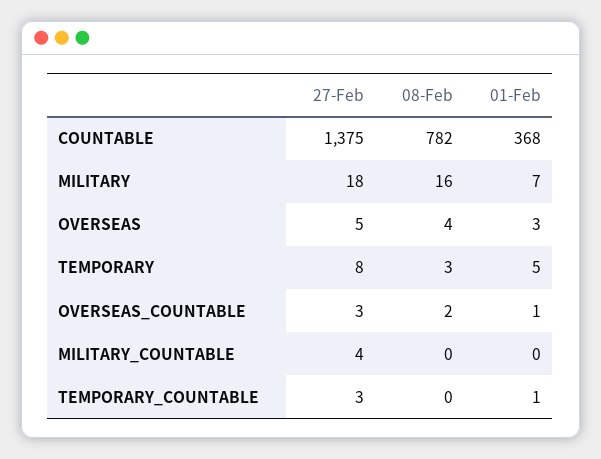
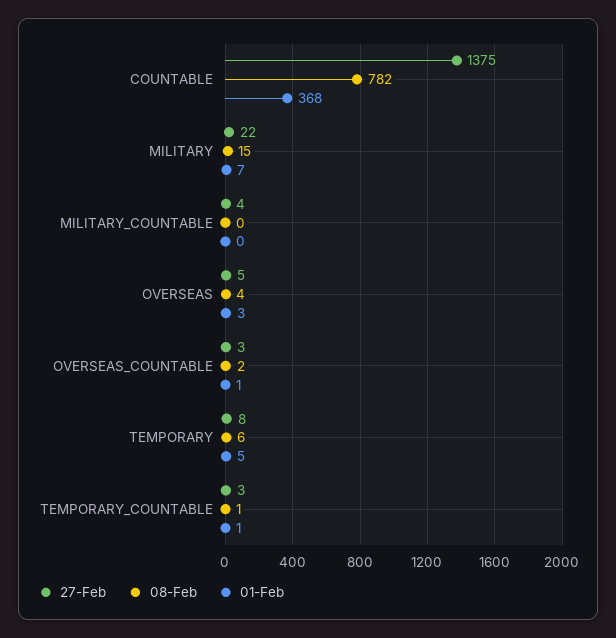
27-Feb, MILITARY: 18 -> 22
08-Feb, MILITARY: 16 -> 15
08-Feb, TEMPORARY: 3 -> 6
08-Feb, TEMPORARY_COUNTABLE: 0 -> 1

